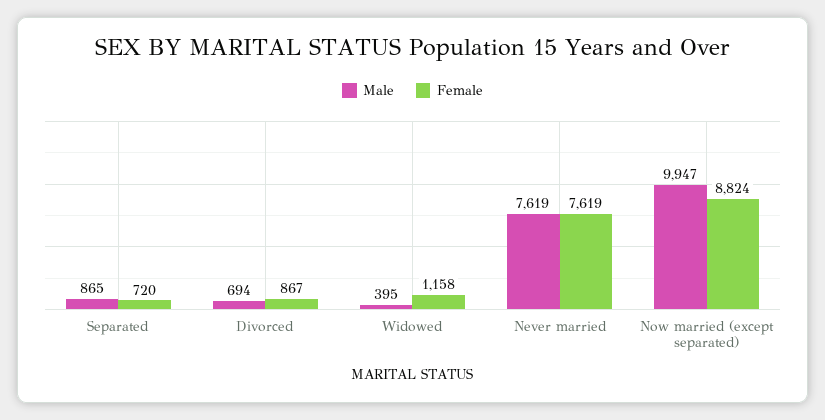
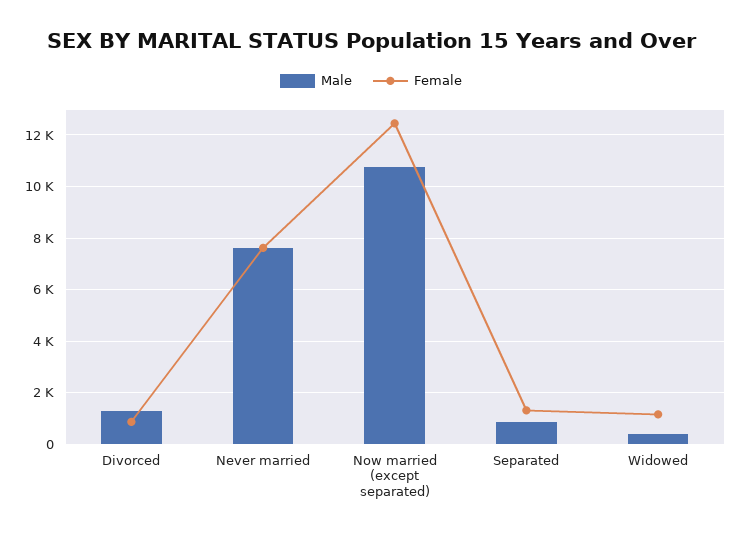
Female, Separated: 720 -> 1250
Male, Divorced: 694 -> 1250
Male, Now married (except separated): 9947 -> 10750
Female, Now married (except separated): 8824 -> 12500

